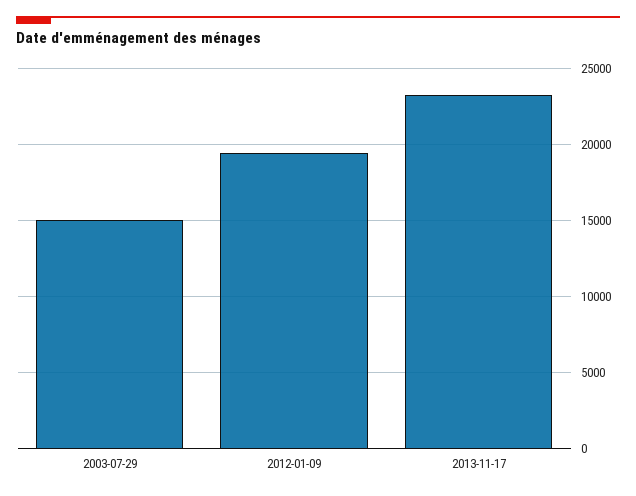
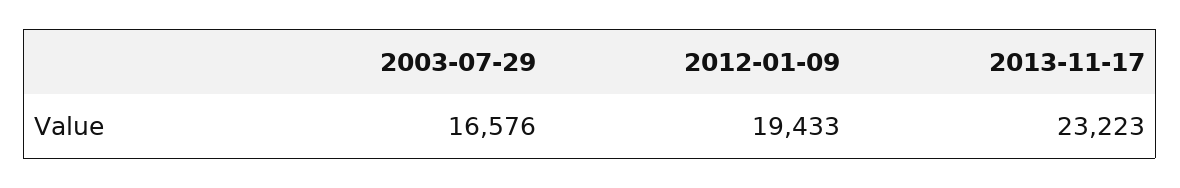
2003-07-29: 15000 -> 16576

